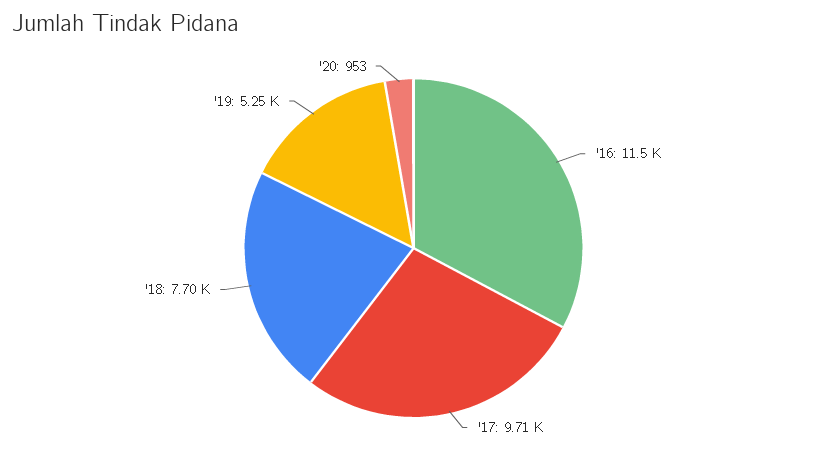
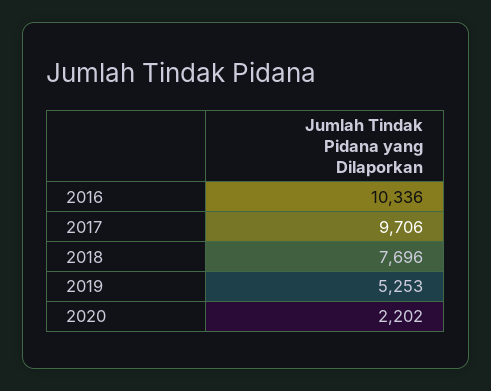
'16: 11500 -> 10336
'20: 953 -> 2202

